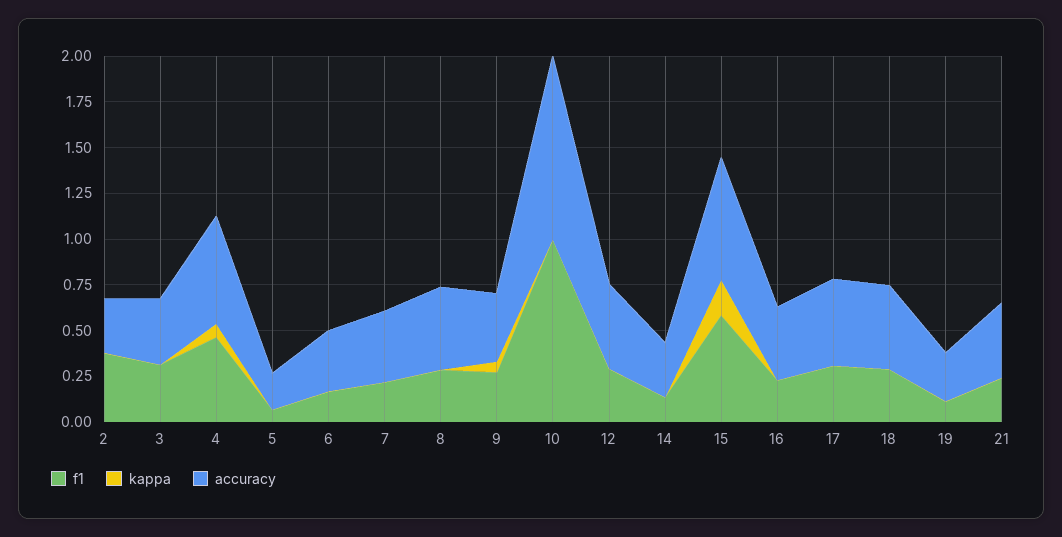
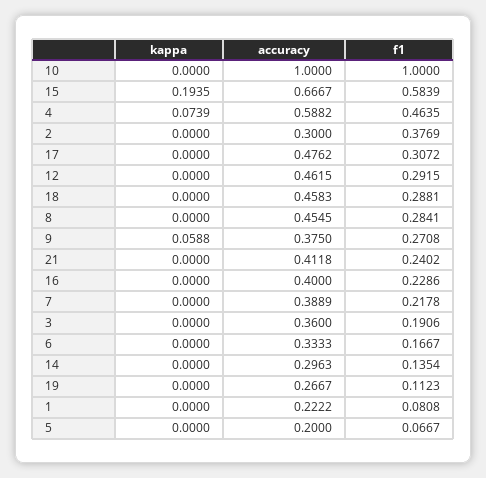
f1, 3: 0.3 -> 0.1906
kappa, 1: none -> 0
accuracy, 1: none -> 0.2222
f1, 1: none -> 0.0808

